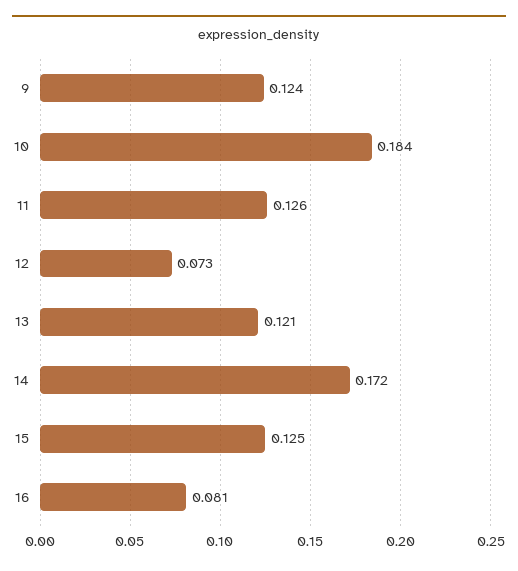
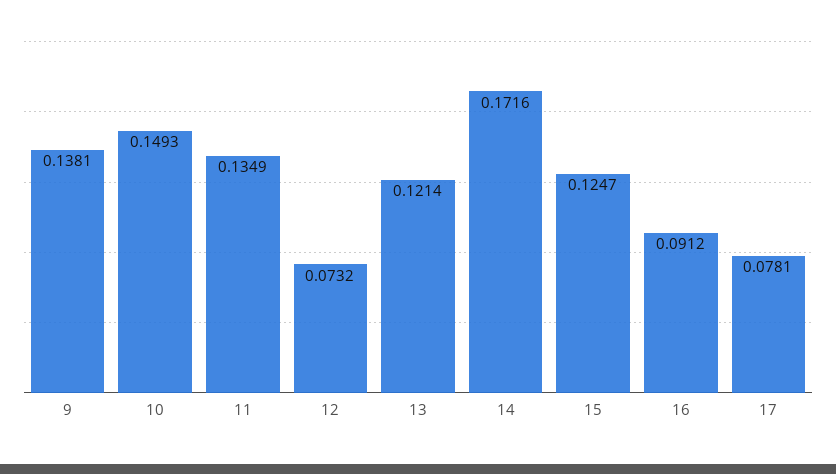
9: 0.124 -> 0.1381
10: 0.184 -> 0.1493
11: 0.126 -> 0.1349
16: 0.081 -> 0.0912
17: none -> 0.0781

